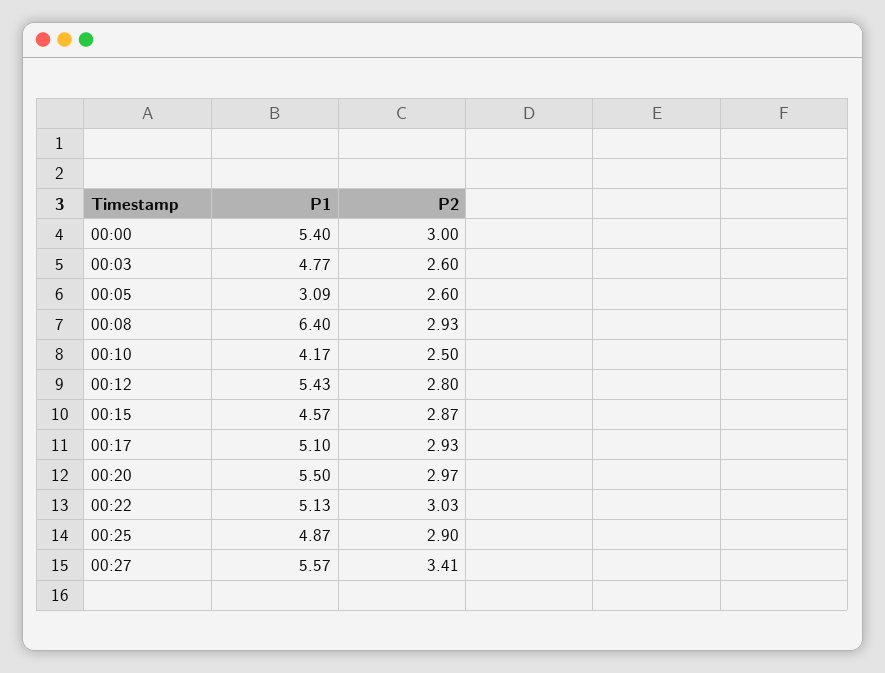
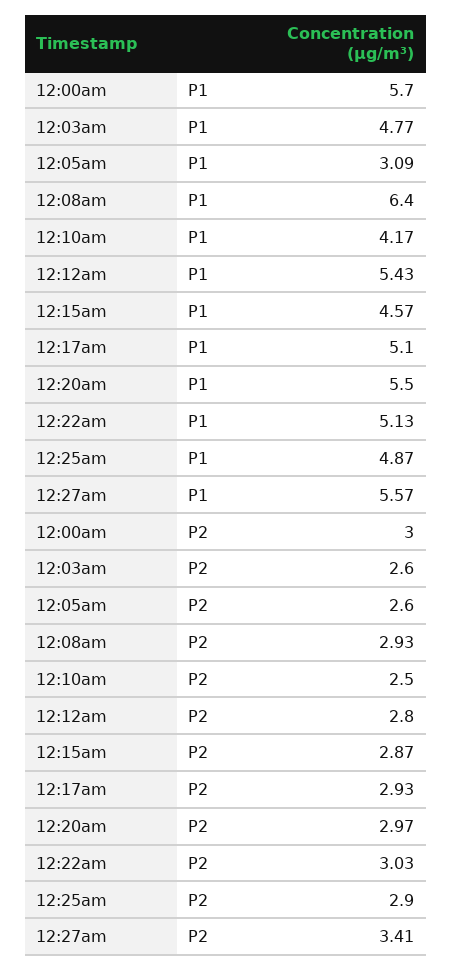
P1, 00:00: 5.4 -> 5.7

